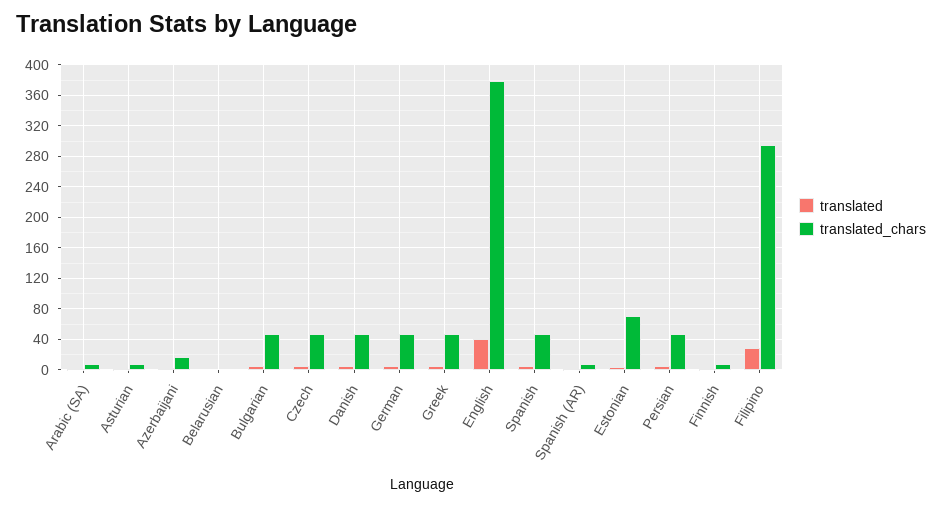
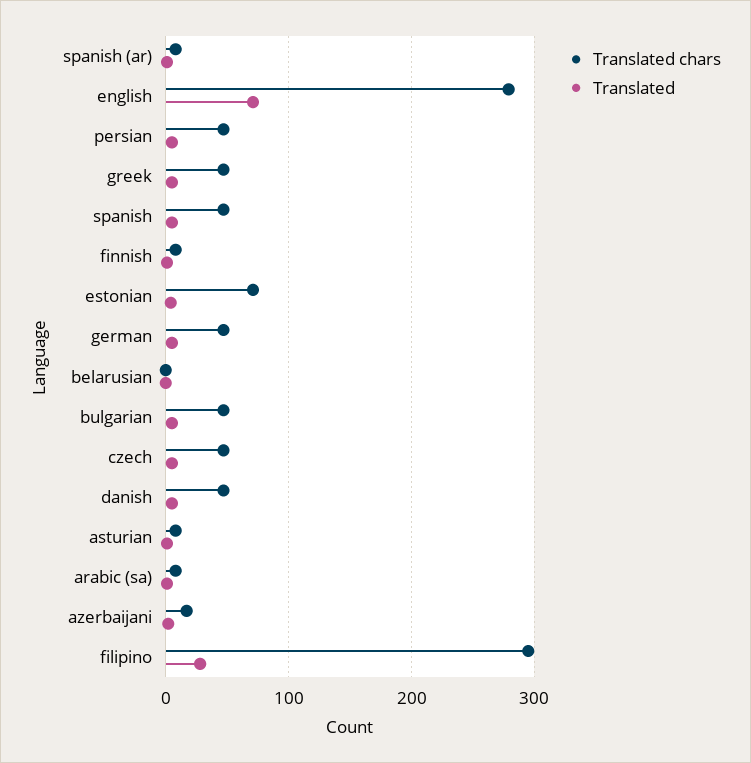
translated, English: 40 -> 70
translated_chars, English: 380 -> 280

